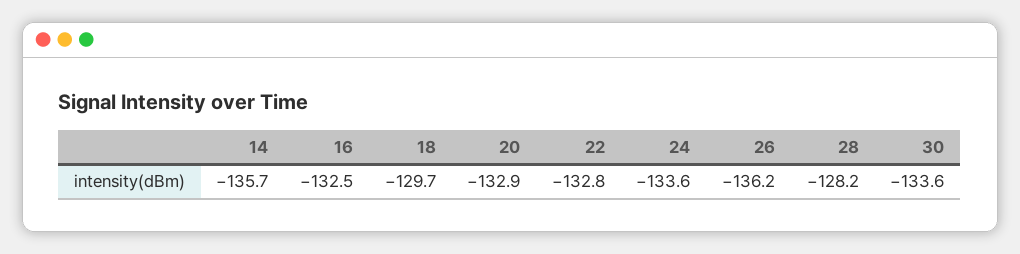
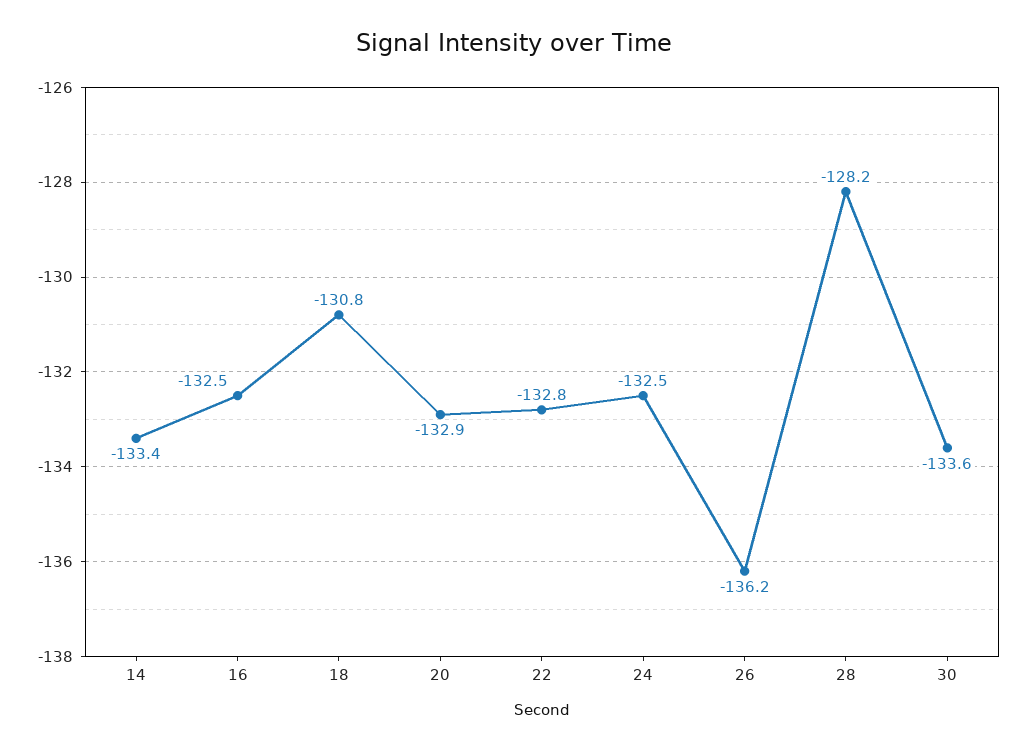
14: -135.7 -> -133.4
18: -129.7 -> -130.8
24: -133.6 -> -132.5

